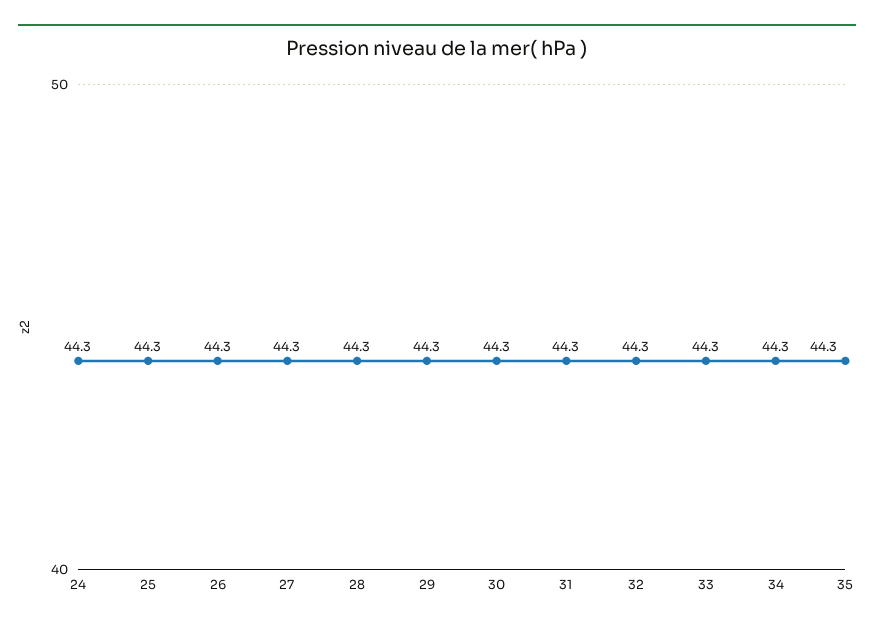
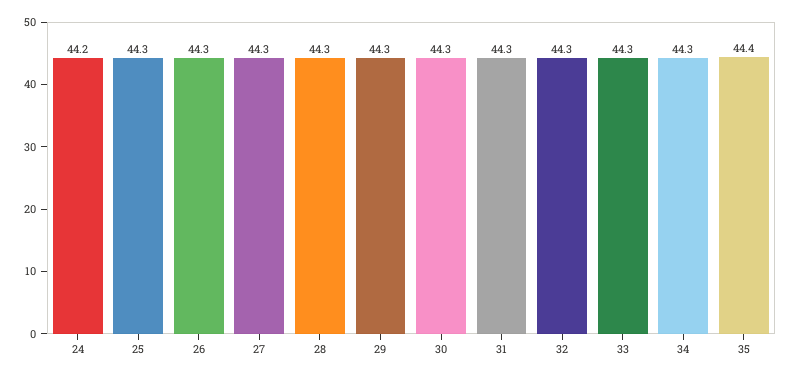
24: 44.3 -> 44.2
35: 44.3 -> 44.4

